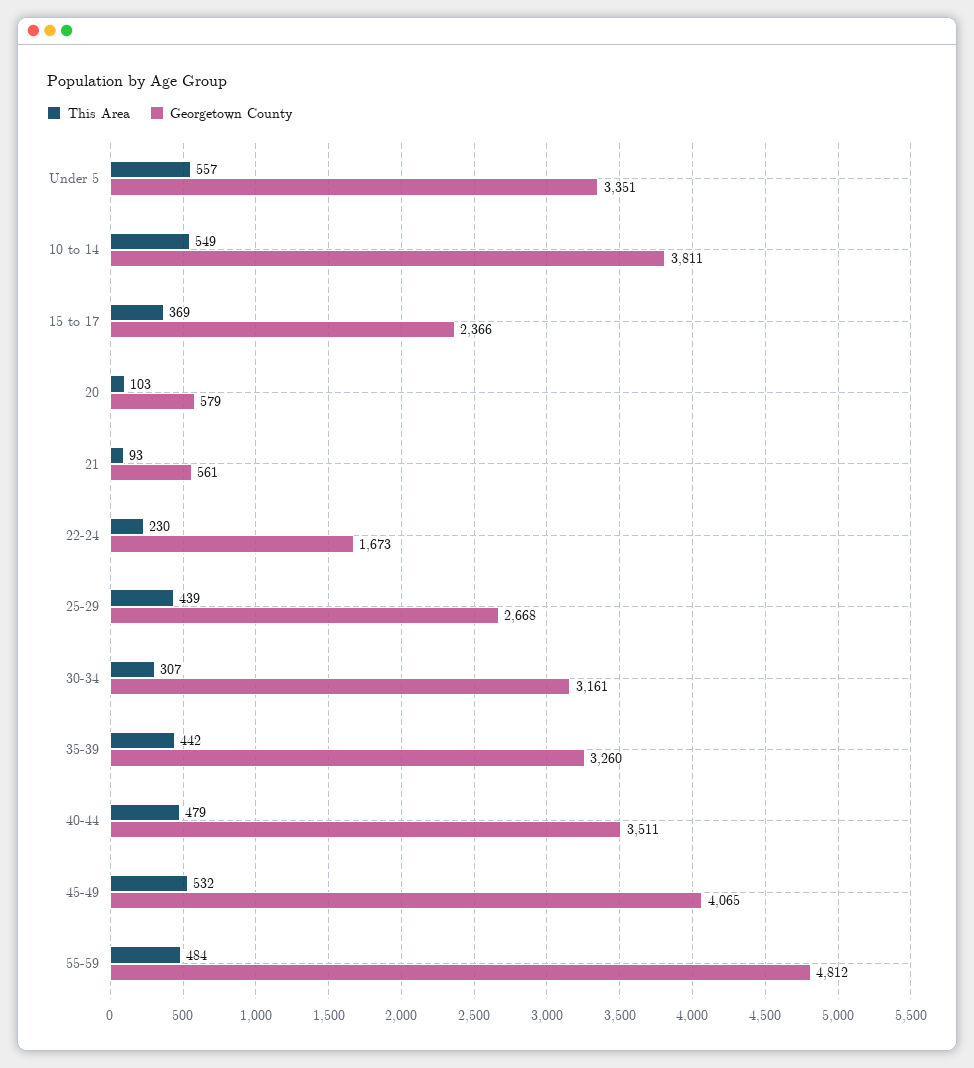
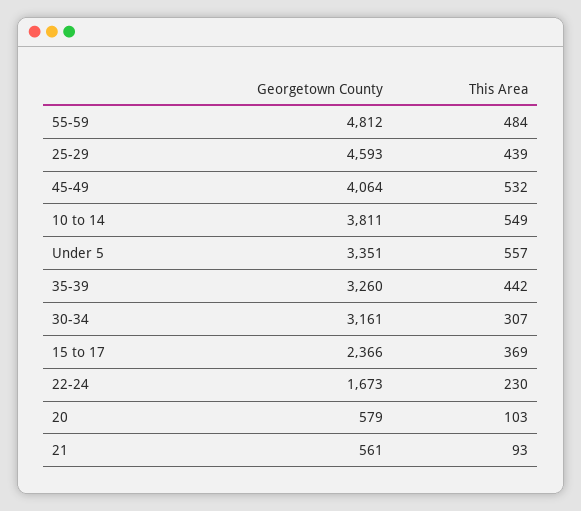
Georgetown County, 25-29: 2668 -> 4593
This Area, 40-44: 479 -> none
Georgetown County, 40-44: 3511 -> none
Georgetown County, 45-49: 4065 -> 4064

